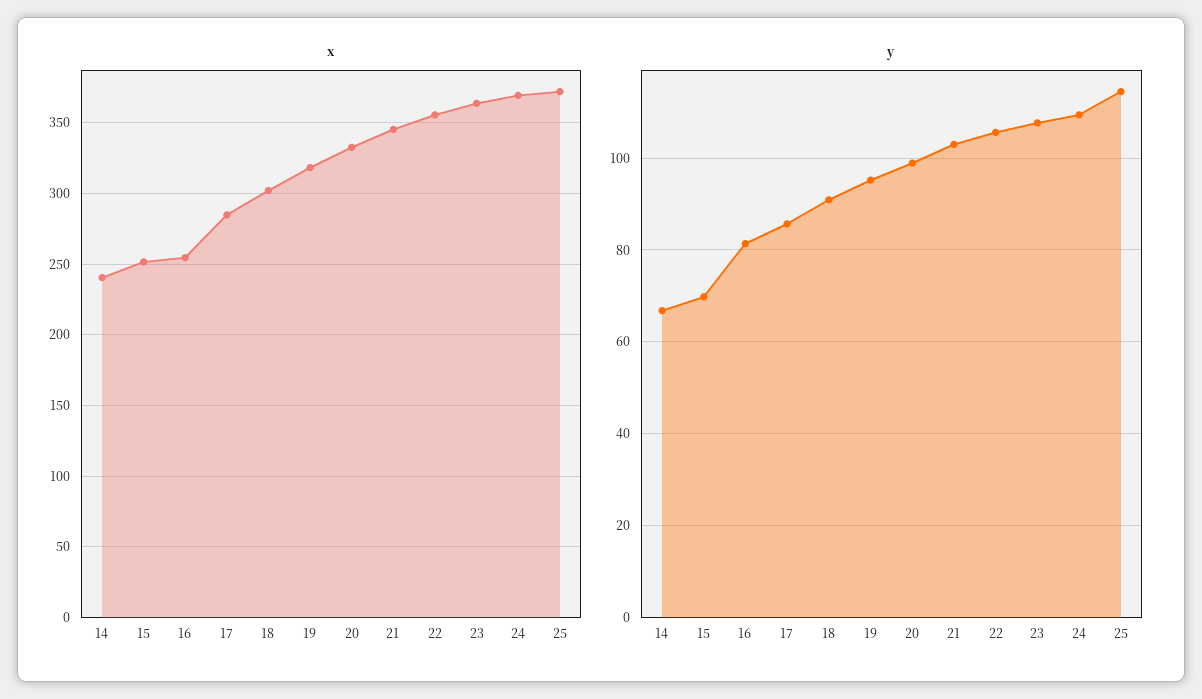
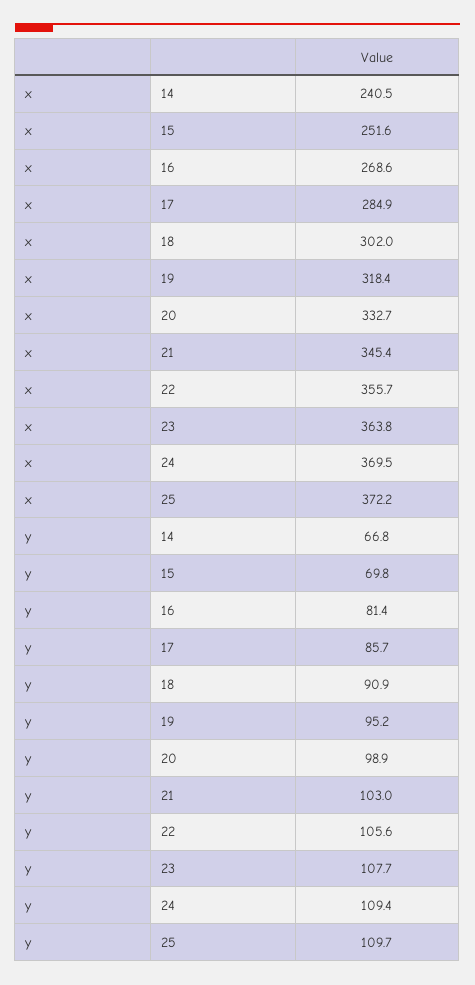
x, 16: 255 -> 268.6
y, 25: 114 -> 109.7

